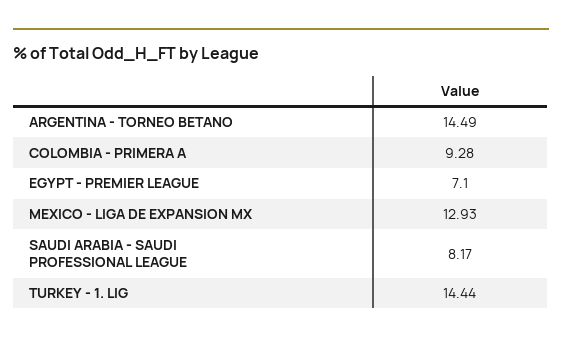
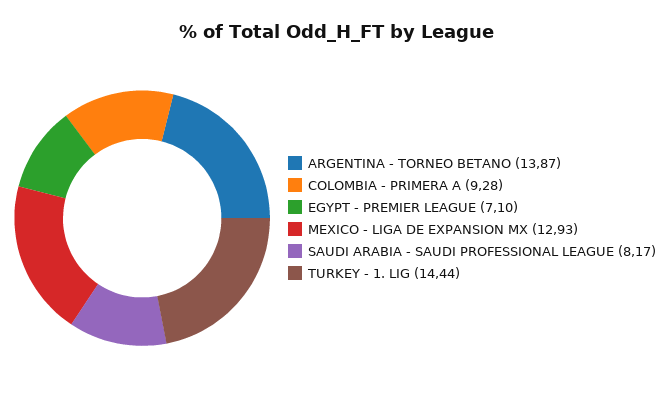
ARGENTINA - TORNEO BETANO: 14.49 -> 13.87

